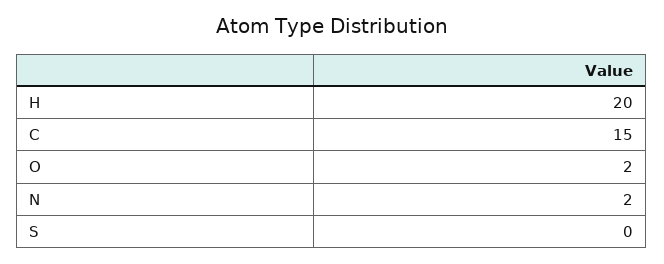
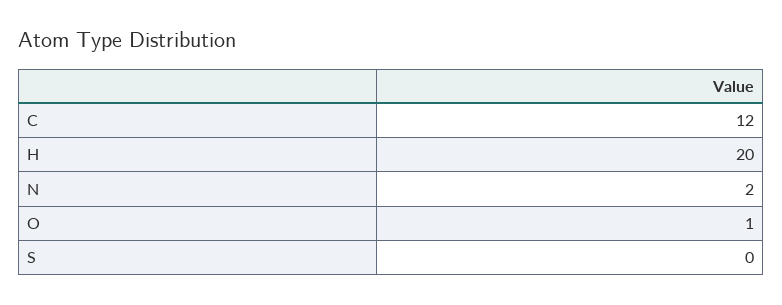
C: 15 -> 12
O: 2 -> 1

